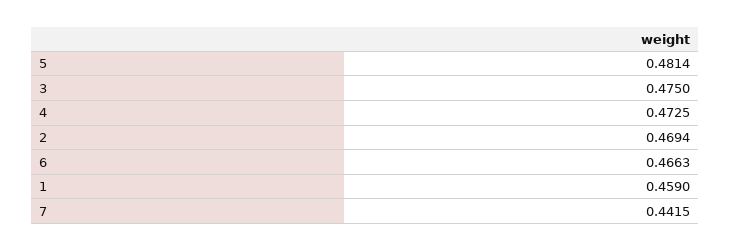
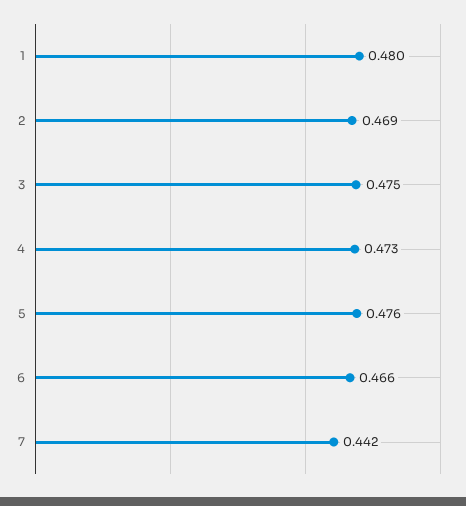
5: 0.4814 -> 0.476
1: 0.459 -> 0.48

